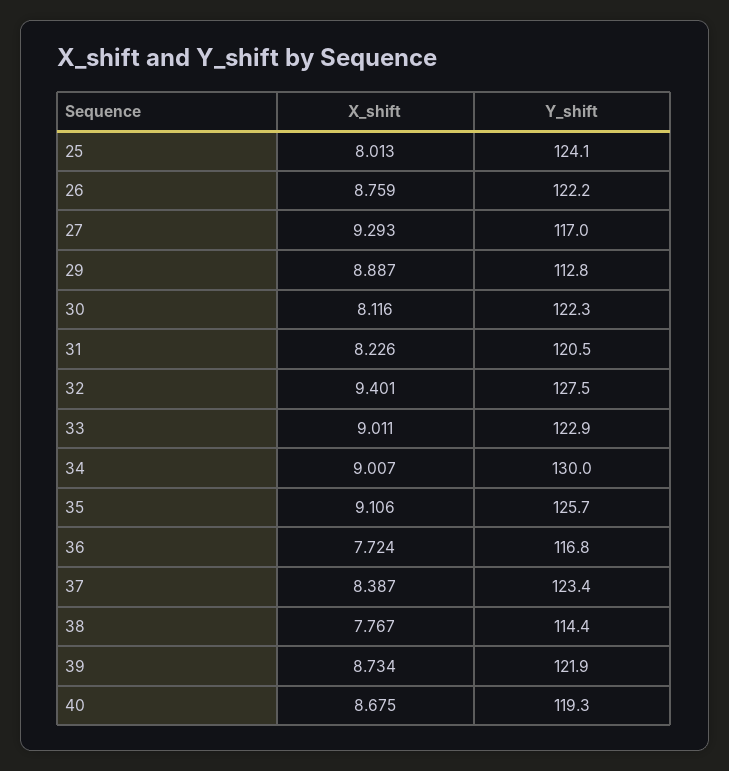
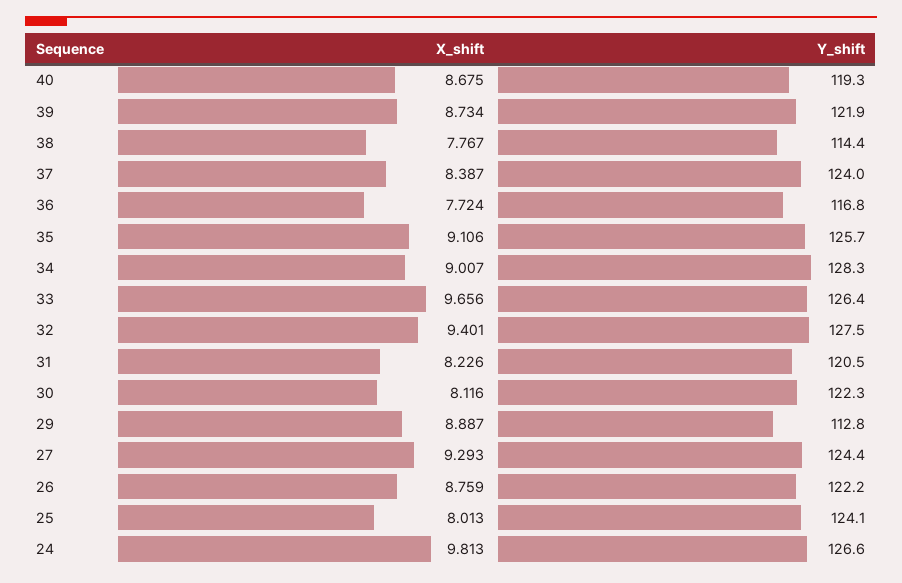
Y_shift, 27: 117 -> 124.4
X_shift, 33: 9.011 -> 9.656
Y_shift, 33: 122.9 -> 126.4
Y_shift, 34: 130 -> 128.3
Y_shift, 37: 123.4 -> 124
X_shift, 24: none -> 9.813
Y_shift, 24: none -> 126.6

